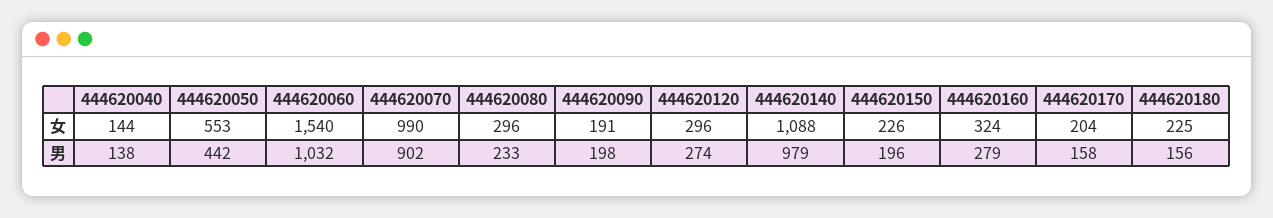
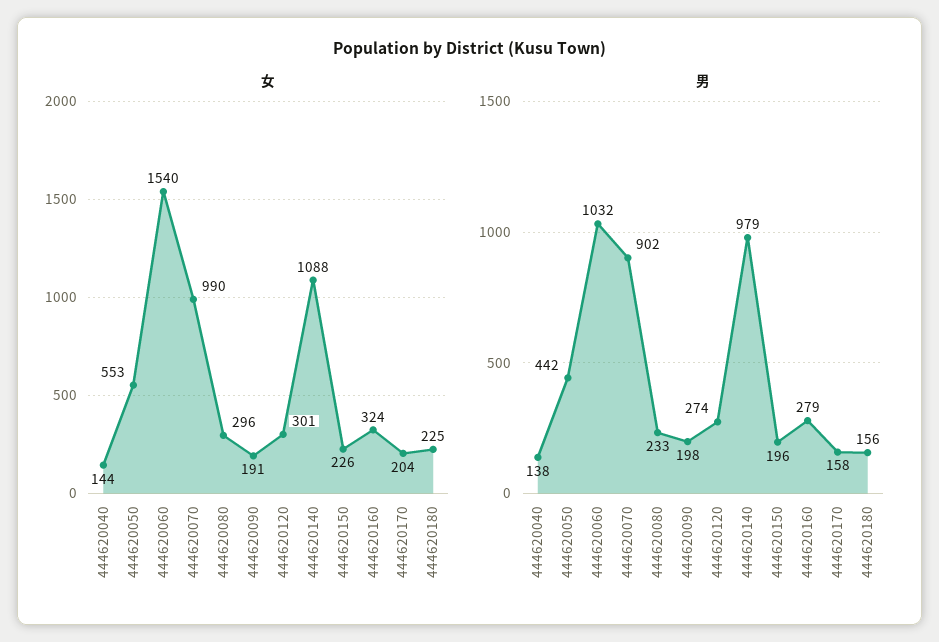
女, 444620120: 296 -> 301

